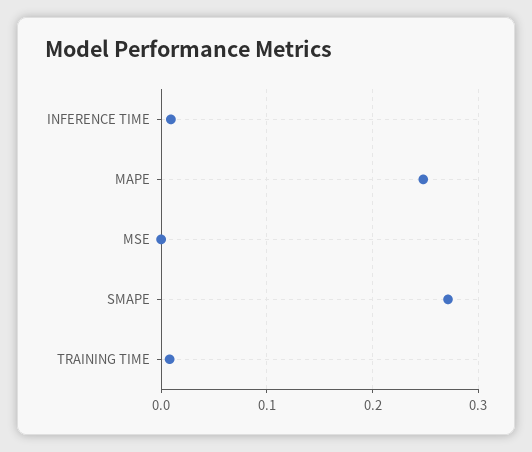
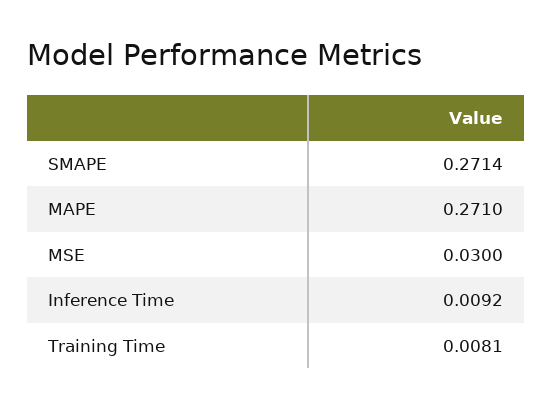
MAPE: 0.25 -> 0.271
MSE: 0 -> 0.03

